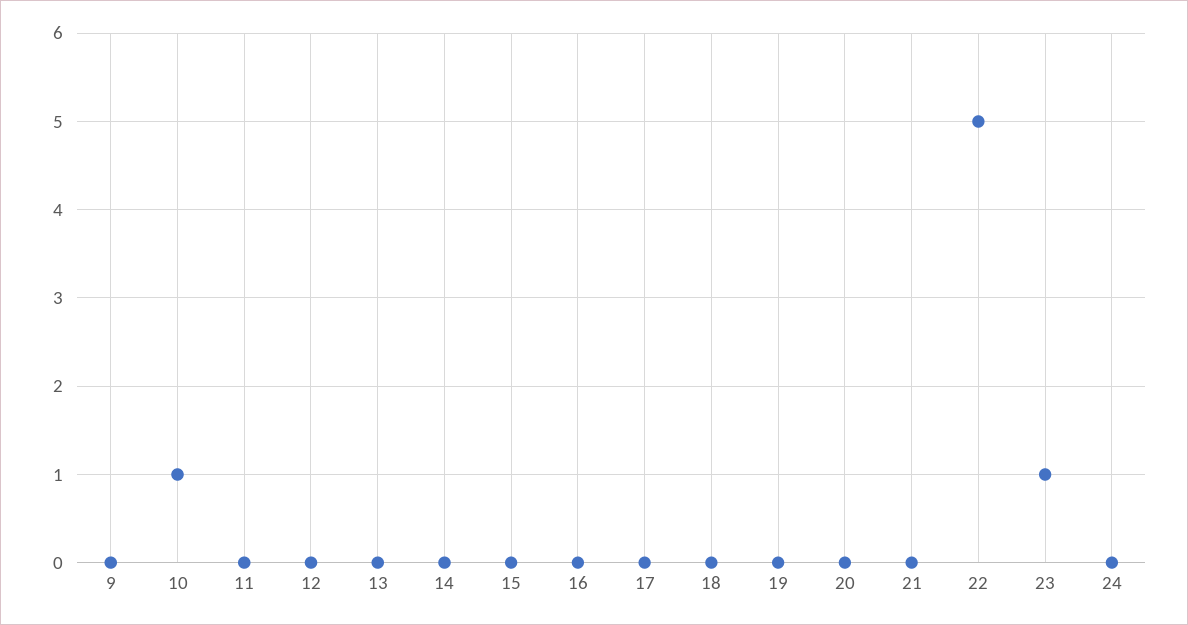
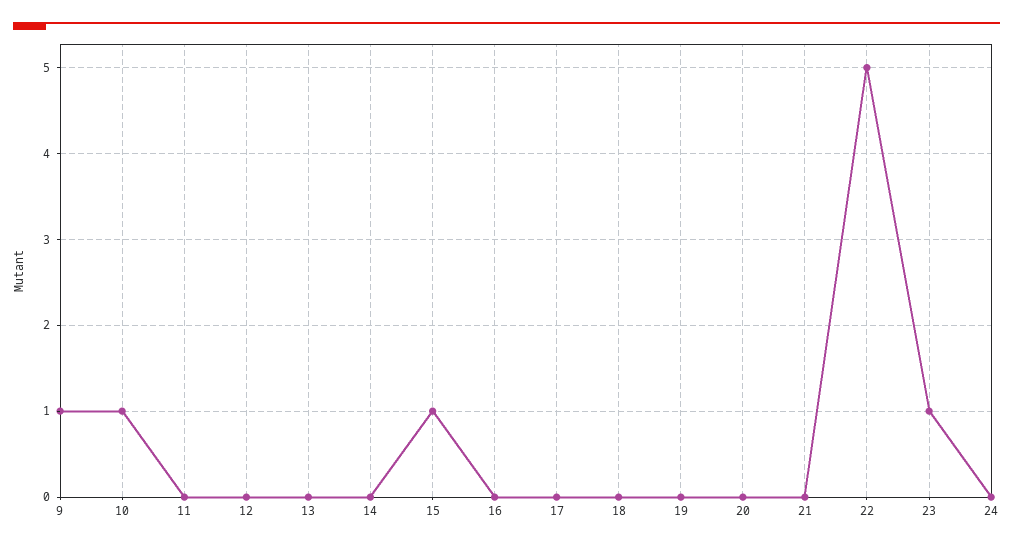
9: 0 -> 1
15: 0 -> 1

